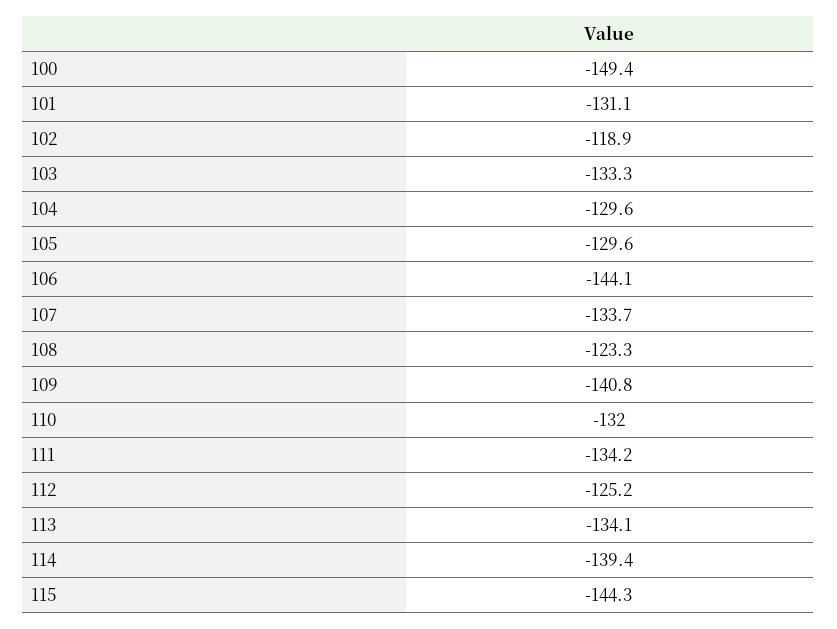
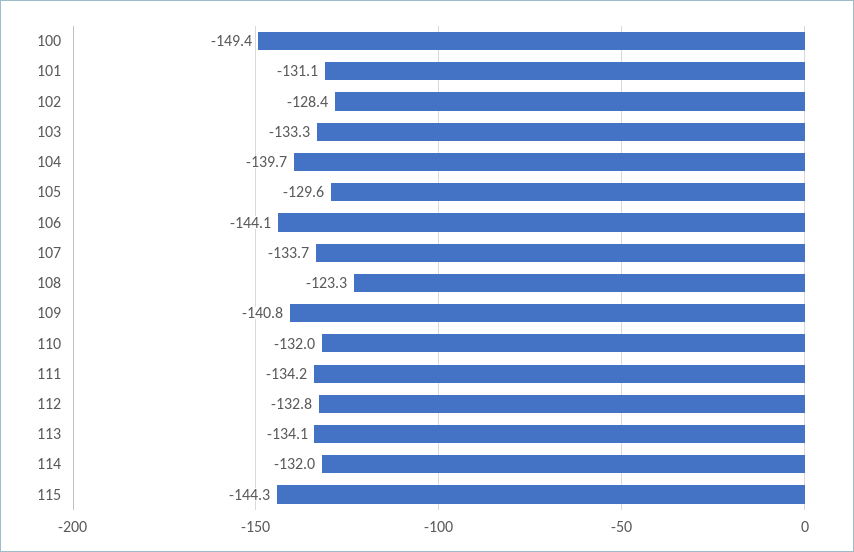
102: -118.9 -> -128.4
104: -129.6 -> -139.7
112: -125.2 -> -132.8
114: -139.4 -> -132

